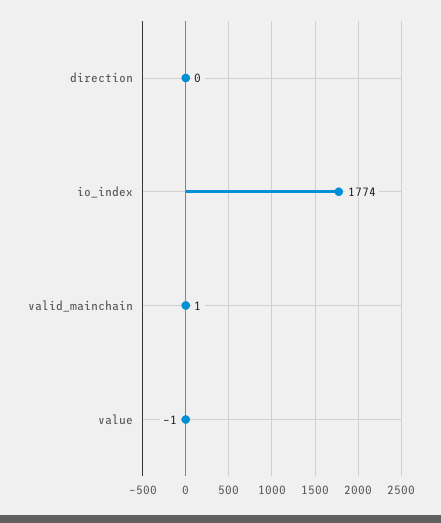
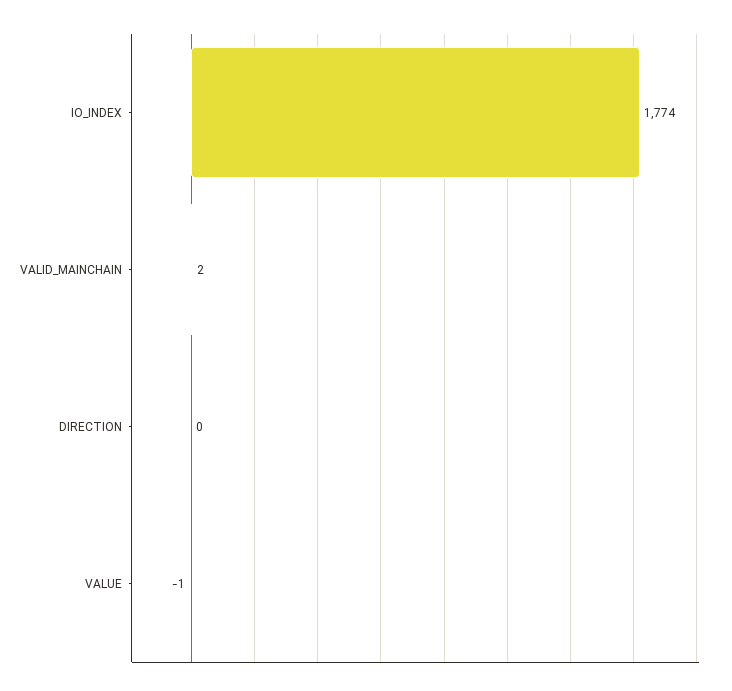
valid_mainchain: 1 -> 2

